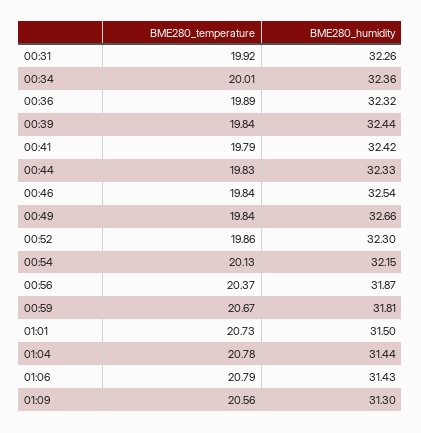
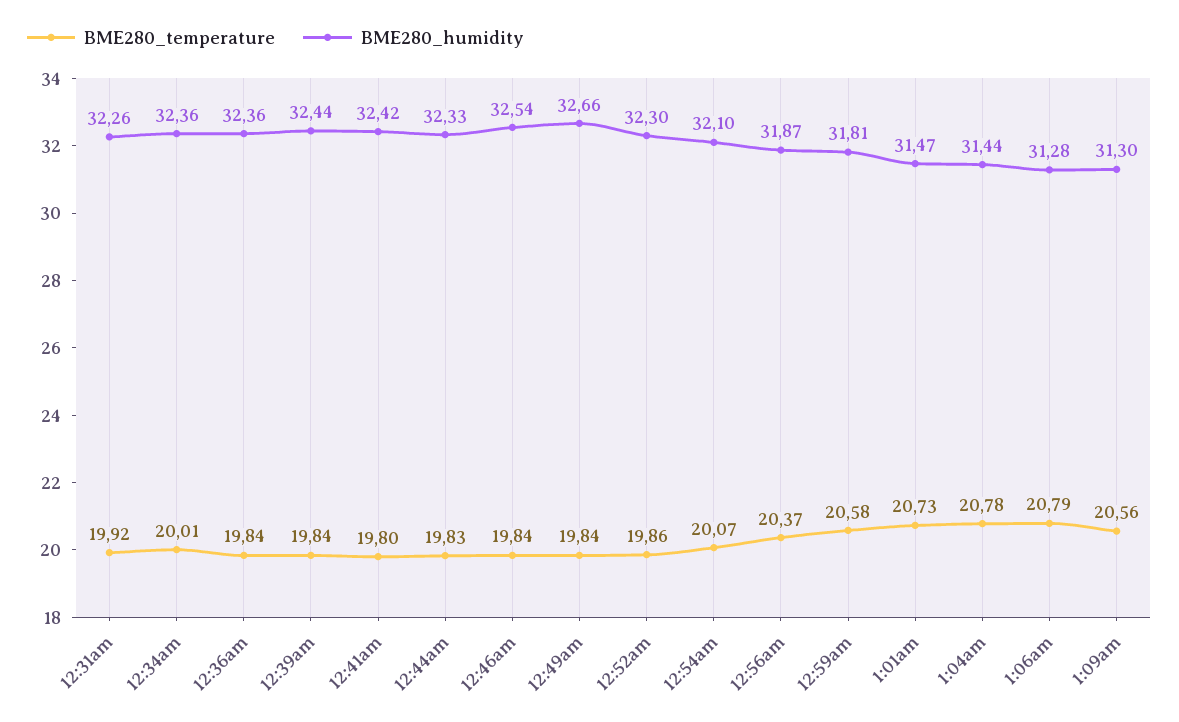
BME280_temperature, 00:36: 19.89 -> 19.84
BME280_humidity, 00:36: 32.32 -> 32.36
BME280_temperature, 00:41: 19.79 -> 19.8
BME280_temperature, 00:54: 20.13 -> 20.07
BME280_humidity, 00:54: 32.15 -> 32.1
BME280_temperature, 00:59: 20.67 -> 20.58
BME280_humidity, 01:01: 31.5 -> 31.47
BME280_humidity, 01:06: 31.43 -> 31.28

